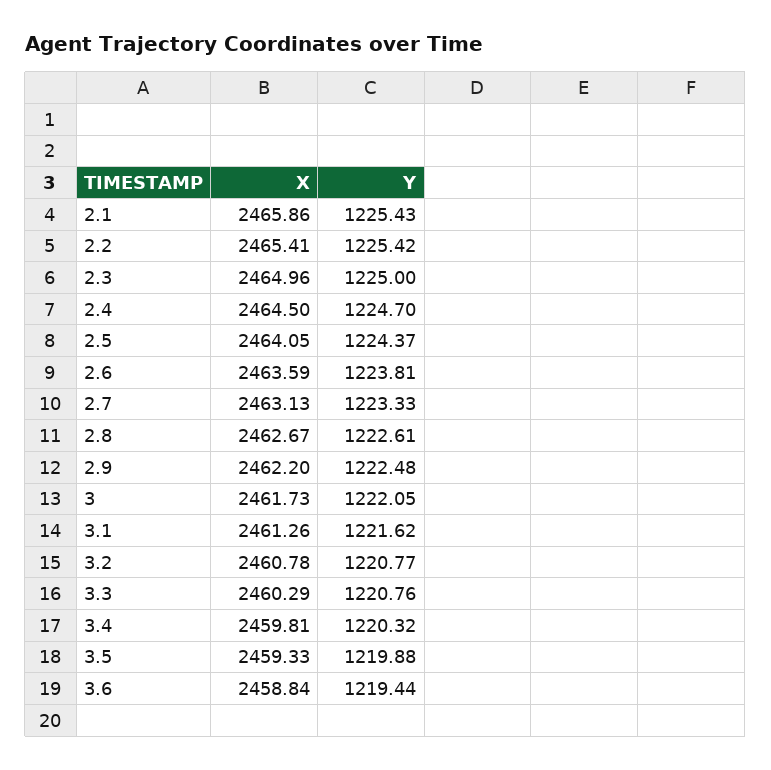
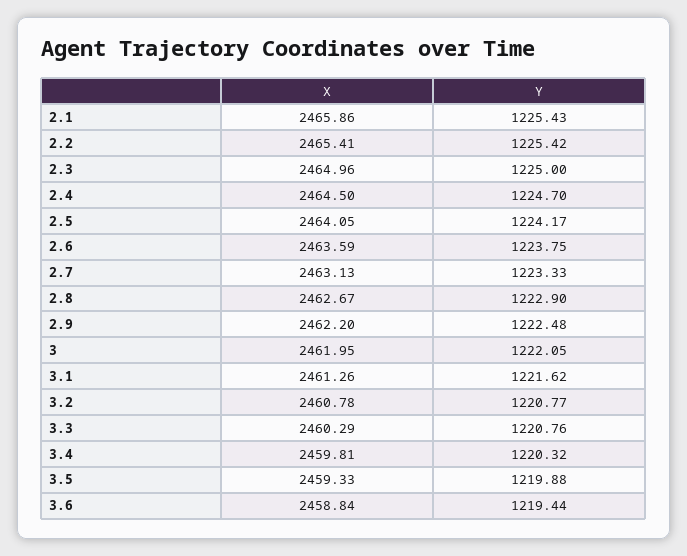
Y, 2.5: 1224.37 -> 1224.17
Y, 2.6: 1223.81 -> 1223.75
Y, 2.8: 1222.61 -> 1222.9
X, 3: 2461.73 -> 2461.95

